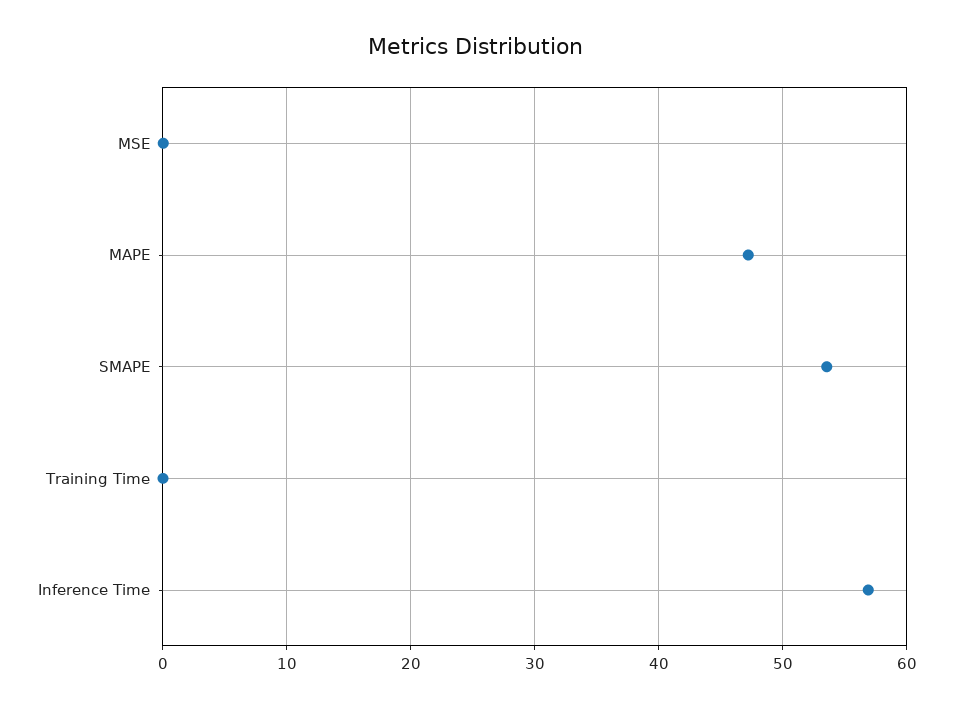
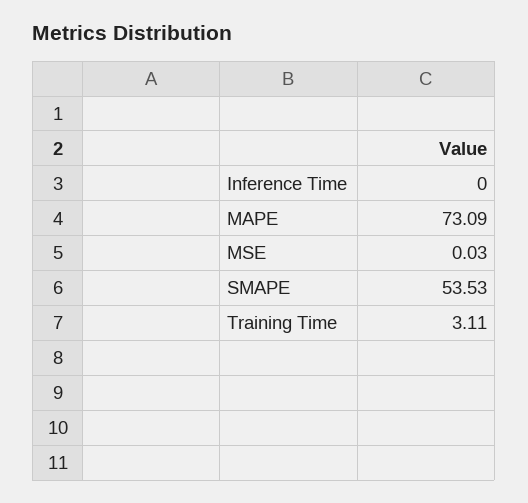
MAPE: 47 -> 73.09
Training Time: 0 -> 3.11
Inference Time: 57 -> 0

